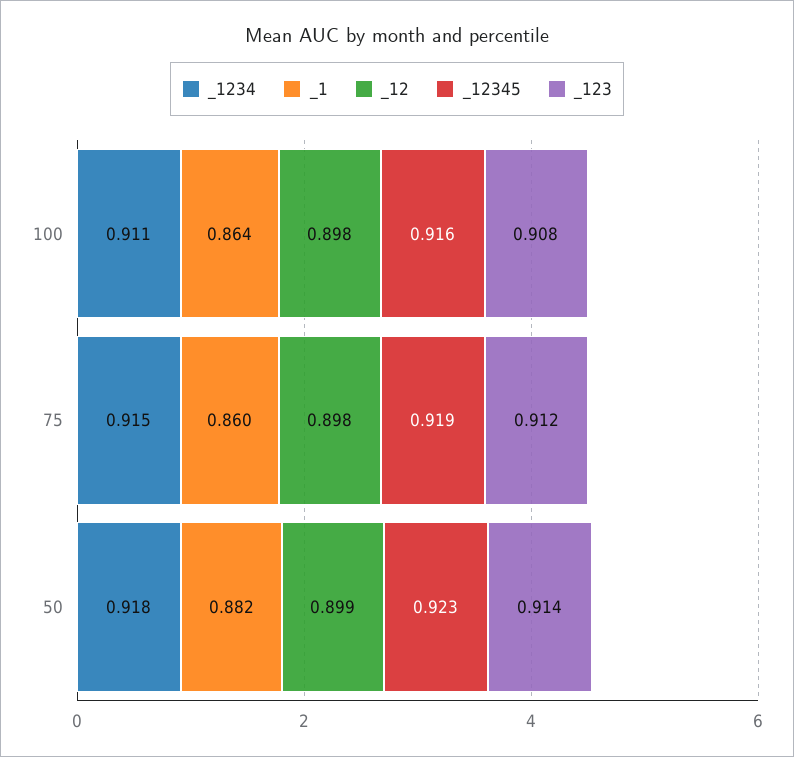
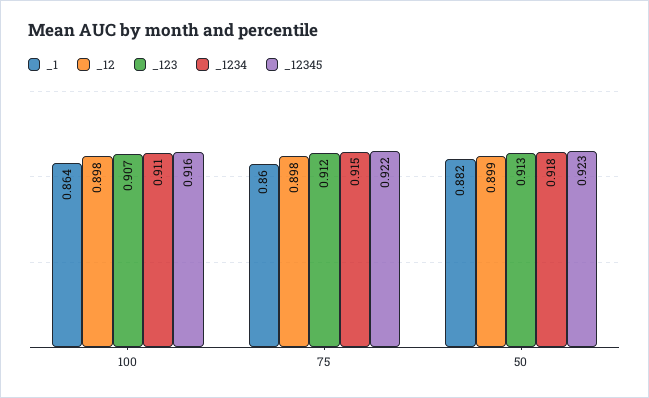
_123, 100: 0.908 -> 0.907
_12345, 75: 0.919 -> 0.922
_123, 50: 0.914 -> 0.913

